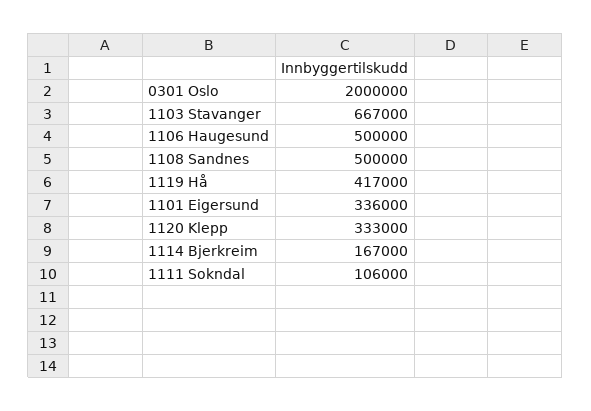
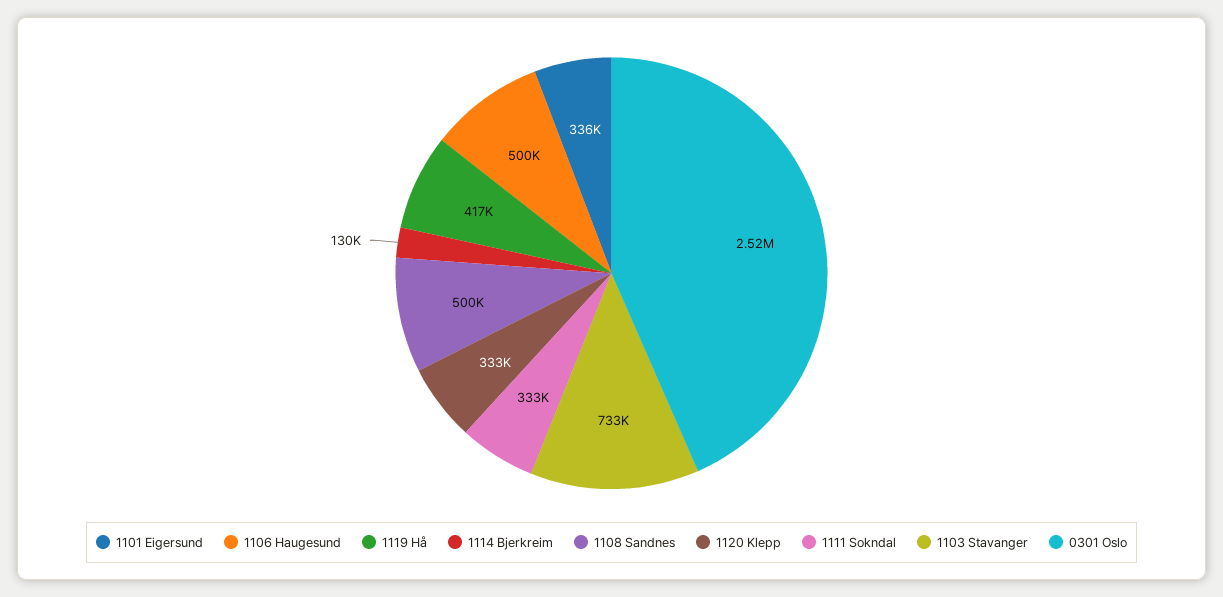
0301 Oslo: 2000000 -> 2520000
1103 Stavanger: 667000 -> 733000
1114 Bjerkreim: 167000 -> 130000
1111 Sokndal: 106000 -> 333000

